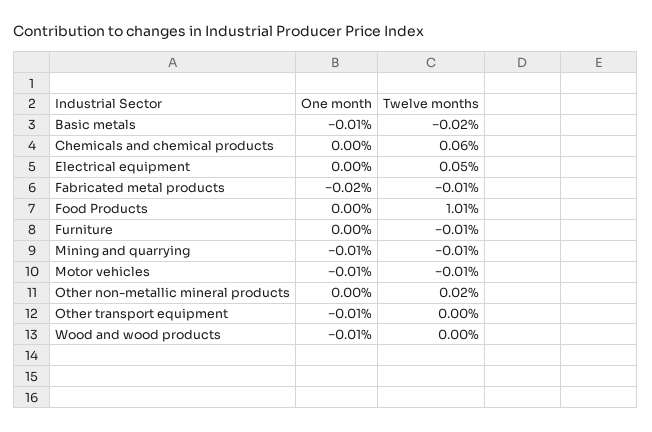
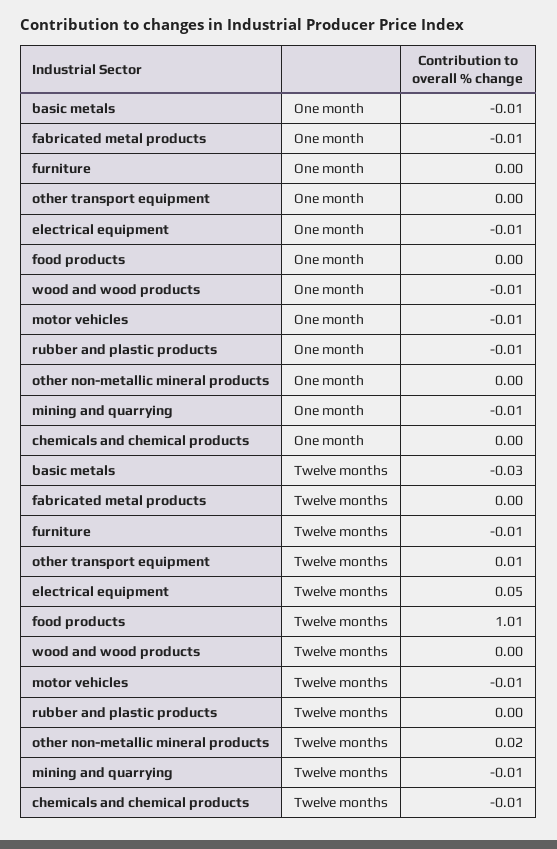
Twelve months, Basic metals: -0.02 -> -0.03
Twelve months, Chemicals and chemical products: 0.06 -> -0.01
One month, Electrical equipment: 0 -> -0.01
One month, Fabricated metal products: -0.02 -> -0.01
Twelve months, Fabricated metal products: -0.01 -> 0
One month, Other transport equipment: -0.01 -> 0
Twelve months, Other transport equipment: 0 -> 0.01
One month, rubber and plastic products: none -> -0.01
Twelve months, rubber and plastic products: none -> 0

